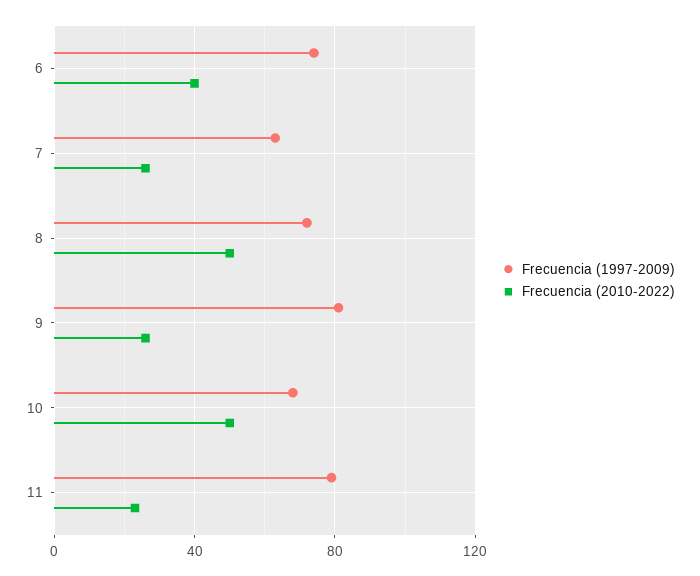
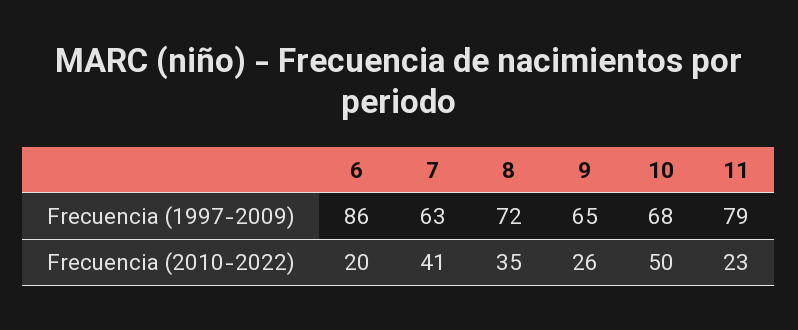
Frecuencia (1997-2009), 6: 75 -> 86
Frecuencia (2010-2022), 6: 40 -> 20
Frecuencia (2010-2022), 7: 25 -> 41
Frecuencia (2010-2022), 8: 50 -> 35
Frecuencia (1997-2009), 9: 80 -> 65

